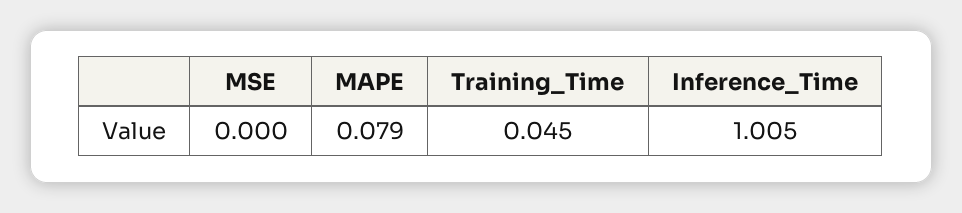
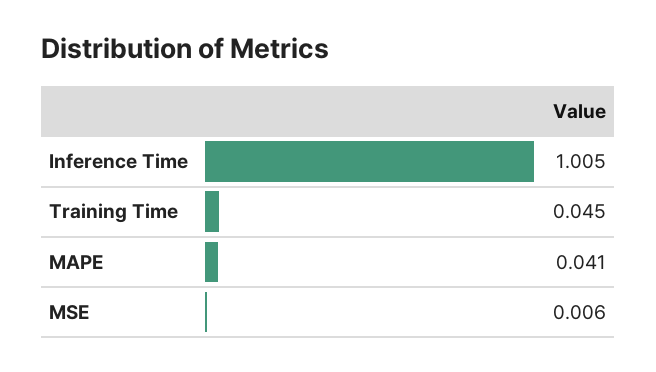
MSE: 0 -> 0.006
MAPE: 0.079 -> 0.041

